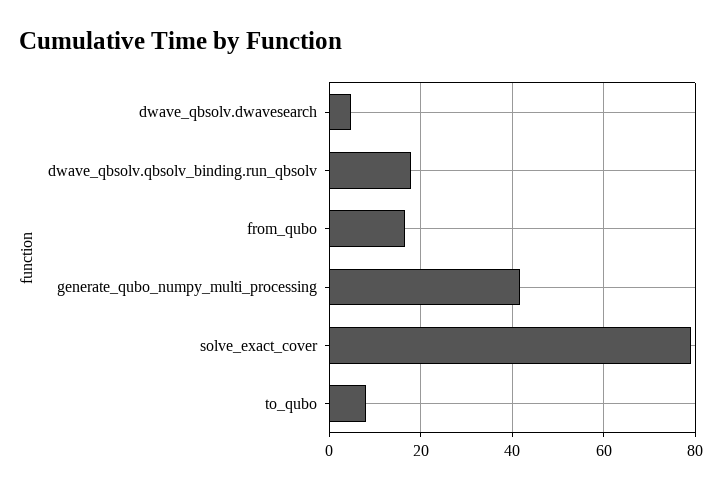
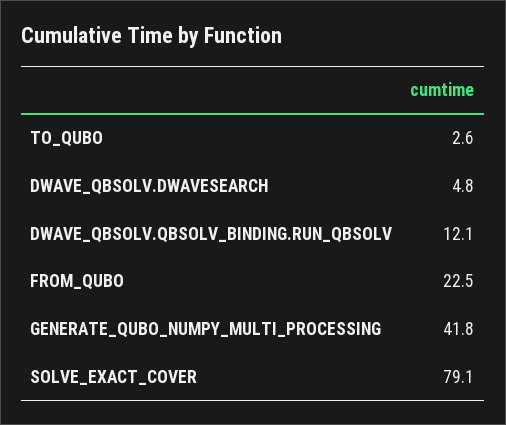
dwave_qbsolv.qbsolv_binding.run_qbsolv: 18 -> 12.1
from_qubo: 16 -> 22.5
to_qubo: 8 -> 2.6

